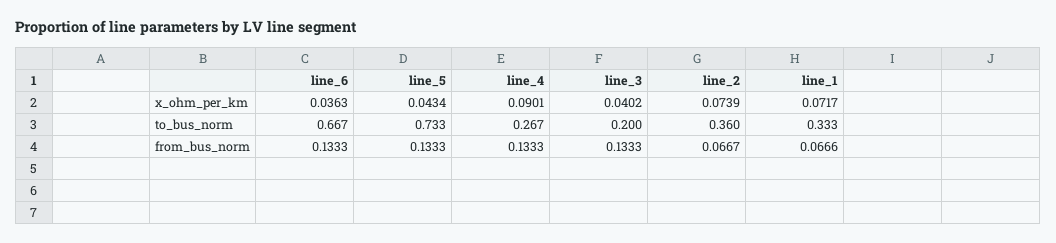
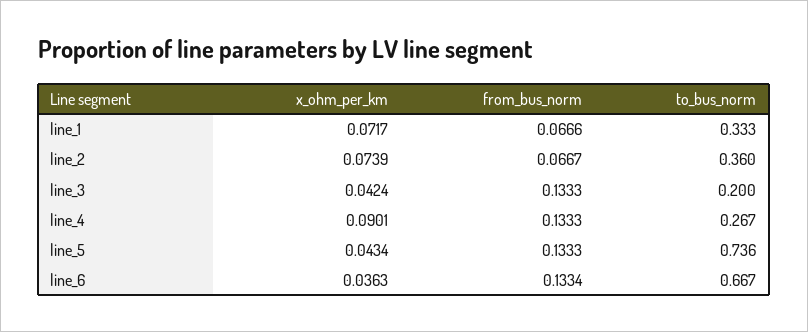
line_3, x_ohm_per_km: 0.0402 -> 0.0424
line_5, to_bus_norm: 0.733 -> 0.736
line_6, from_bus_norm: 0.1333 -> 0.1334

